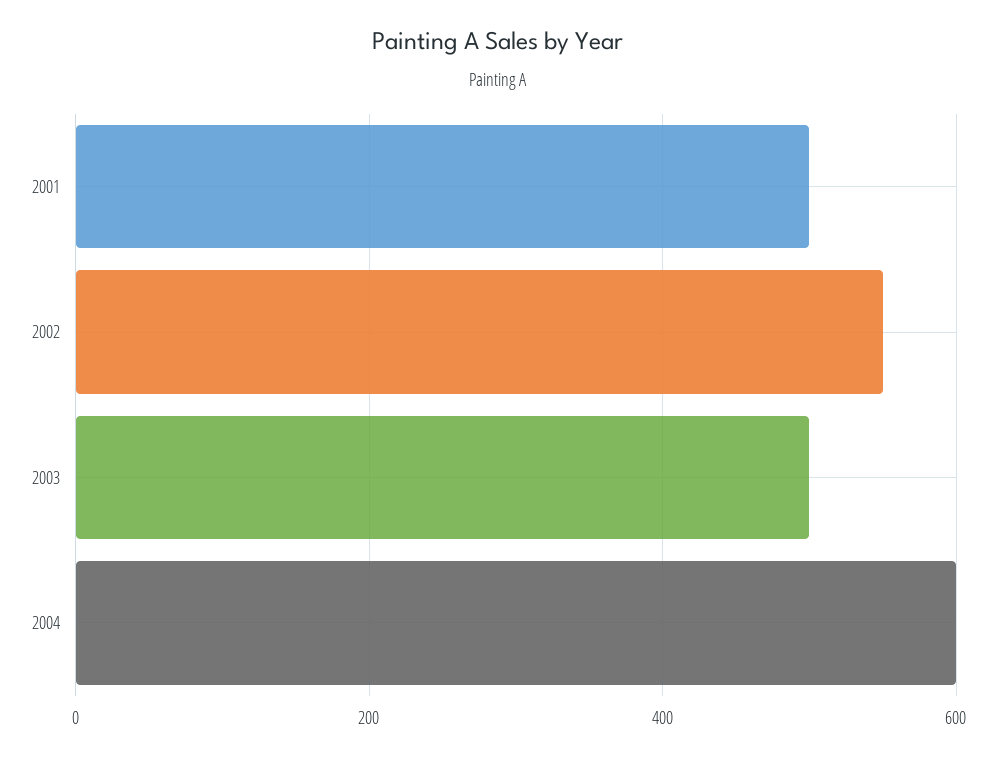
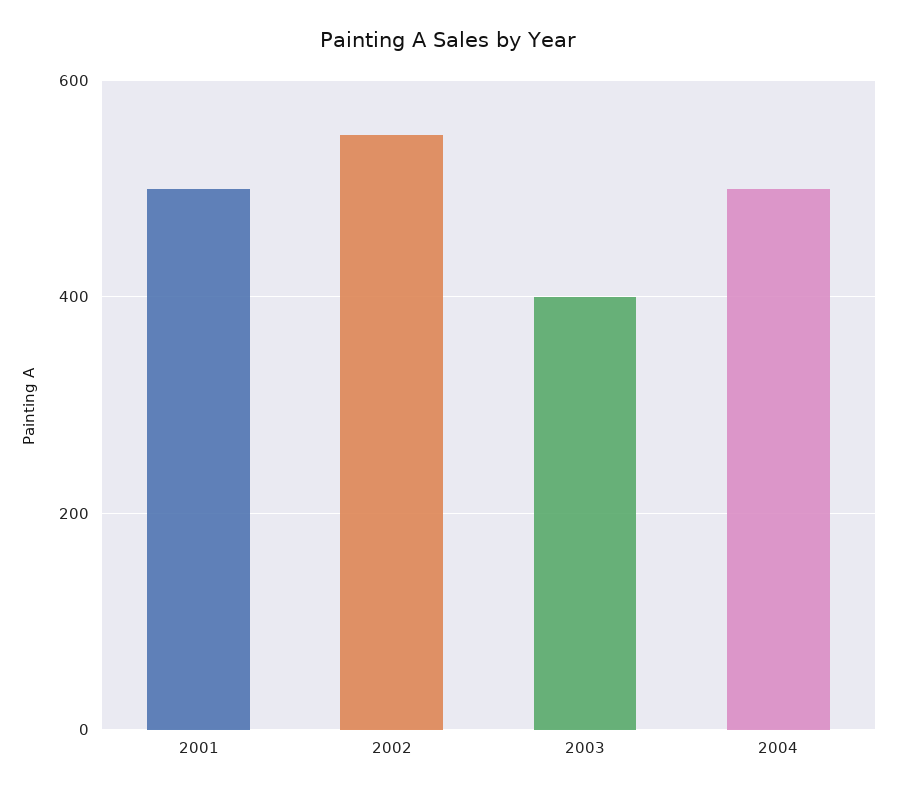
2003: 500 -> 400
2004: 600 -> 500

